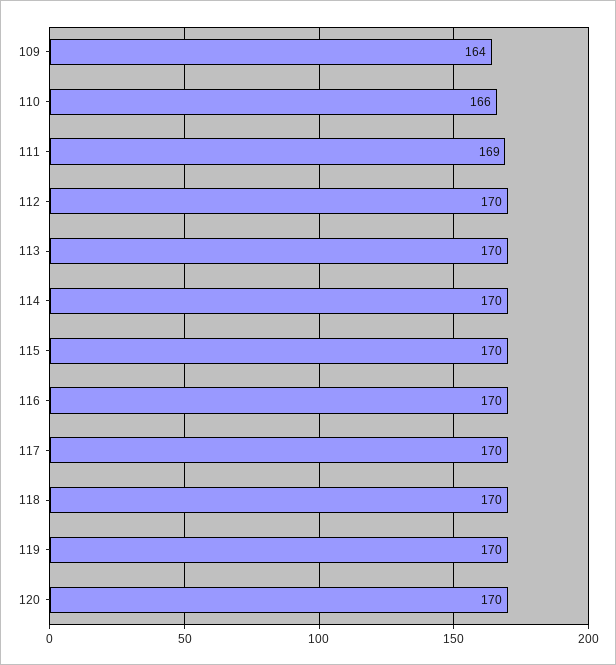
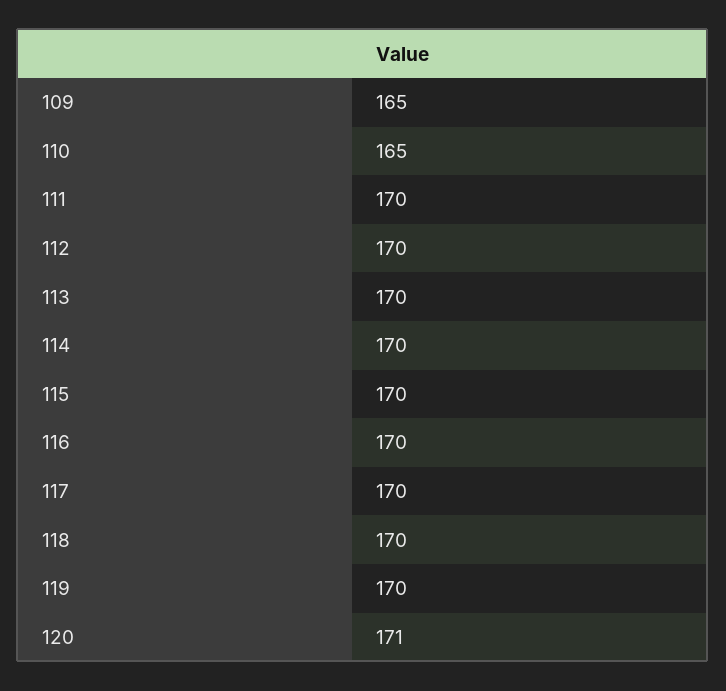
109: 164 -> 165
110: 166 -> 165
111: 169 -> 170
120: 170 -> 171

